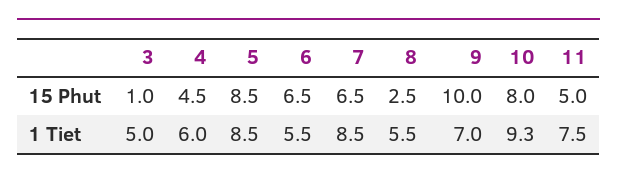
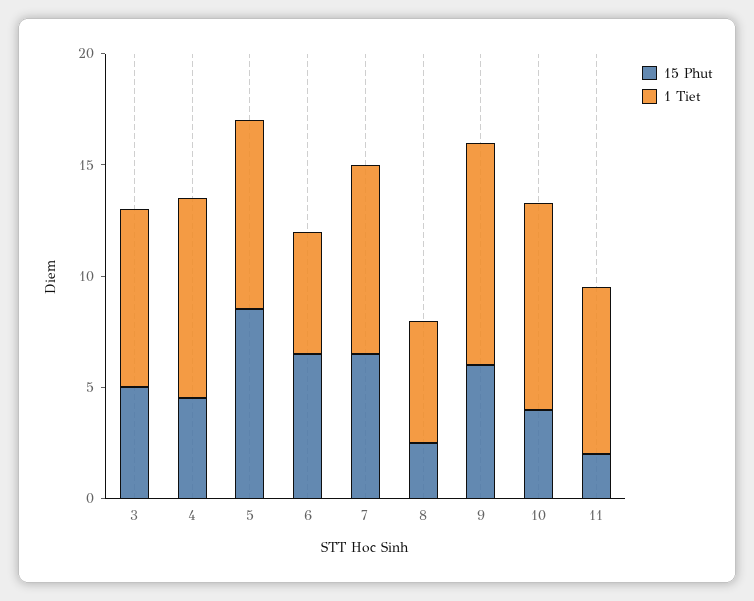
15 Phut, 3: 1 -> 5
15 Phut, 9: 10 -> 6
15 Phut, 10: 8 -> 4
15 Phut, 11: 5 -> 2
1 Tiet, 3: 5 -> 8
1 Tiet, 4: 6 -> 9
1 Tiet, 9: 7 -> 10

